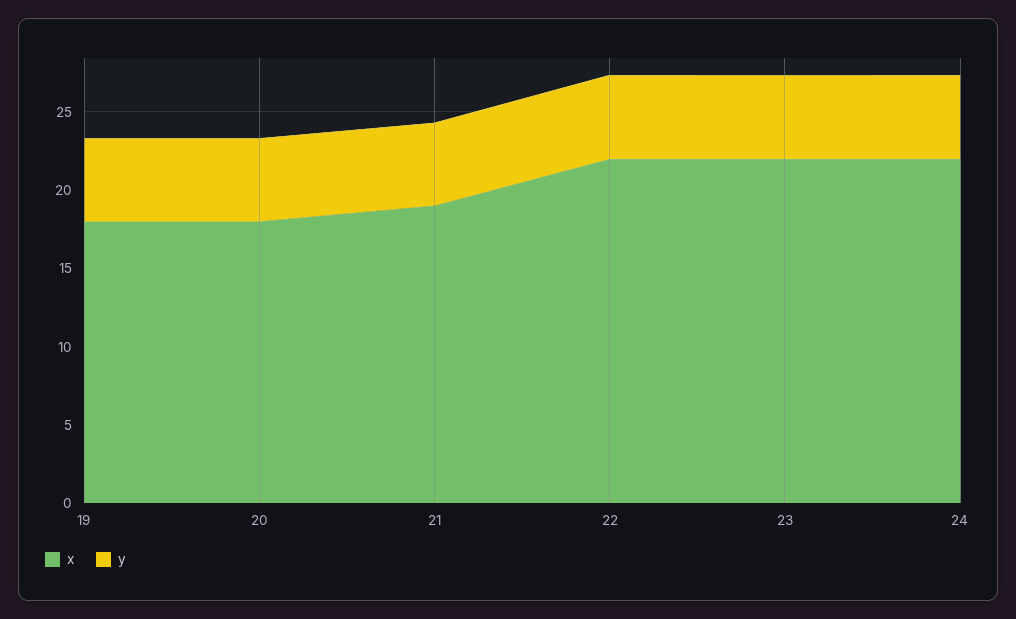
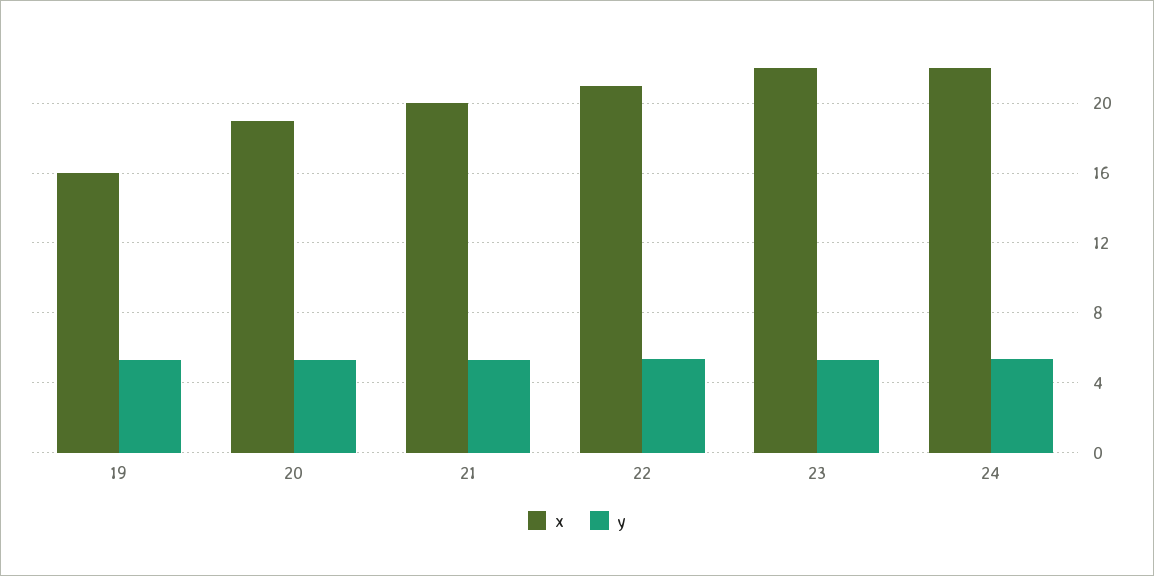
x, 19: 18 -> 16
x, 20: 18 -> 19
x, 21: 19 -> 20
x, 22: 22 -> 21

